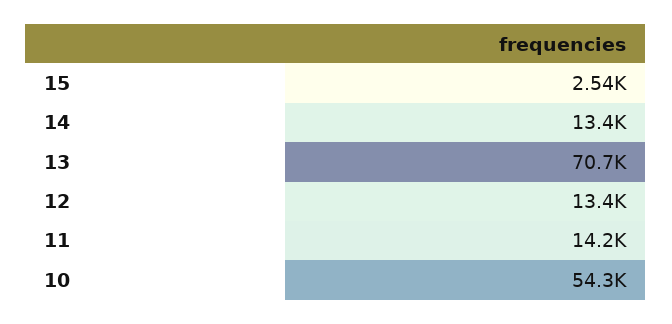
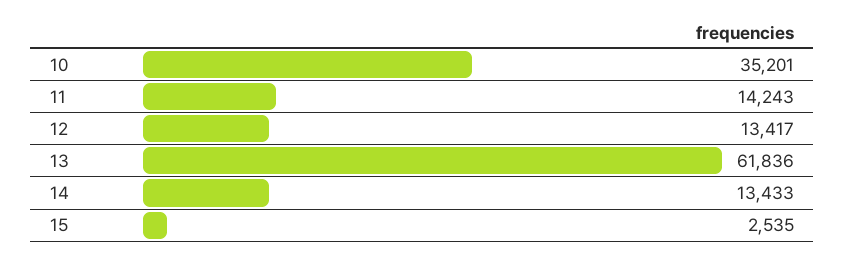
13: 70700 -> 61836
10: 54300 -> 35201

